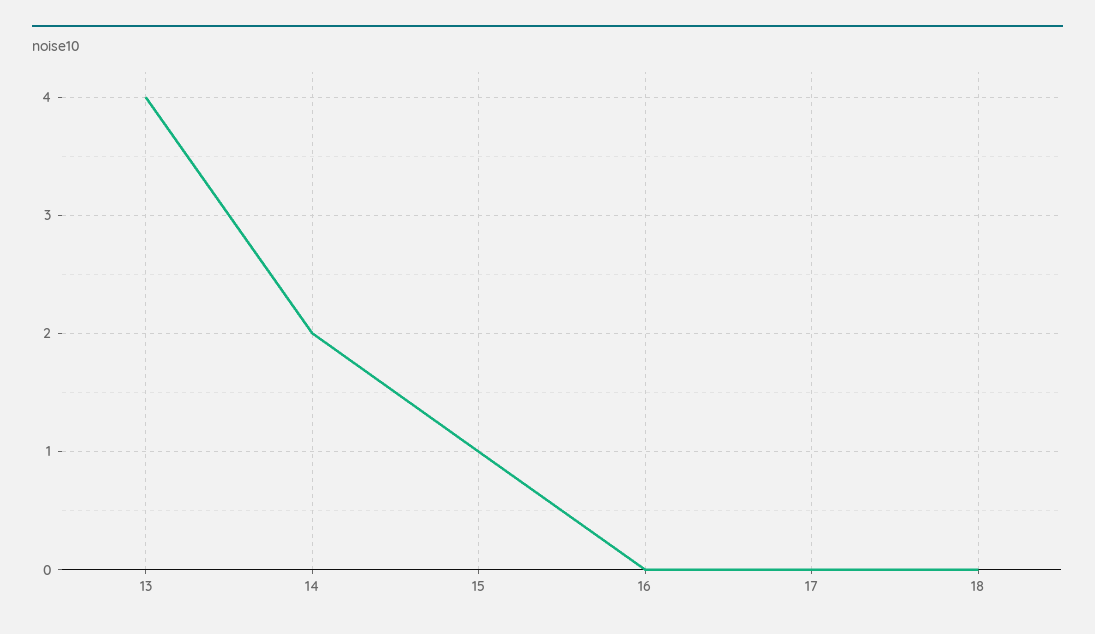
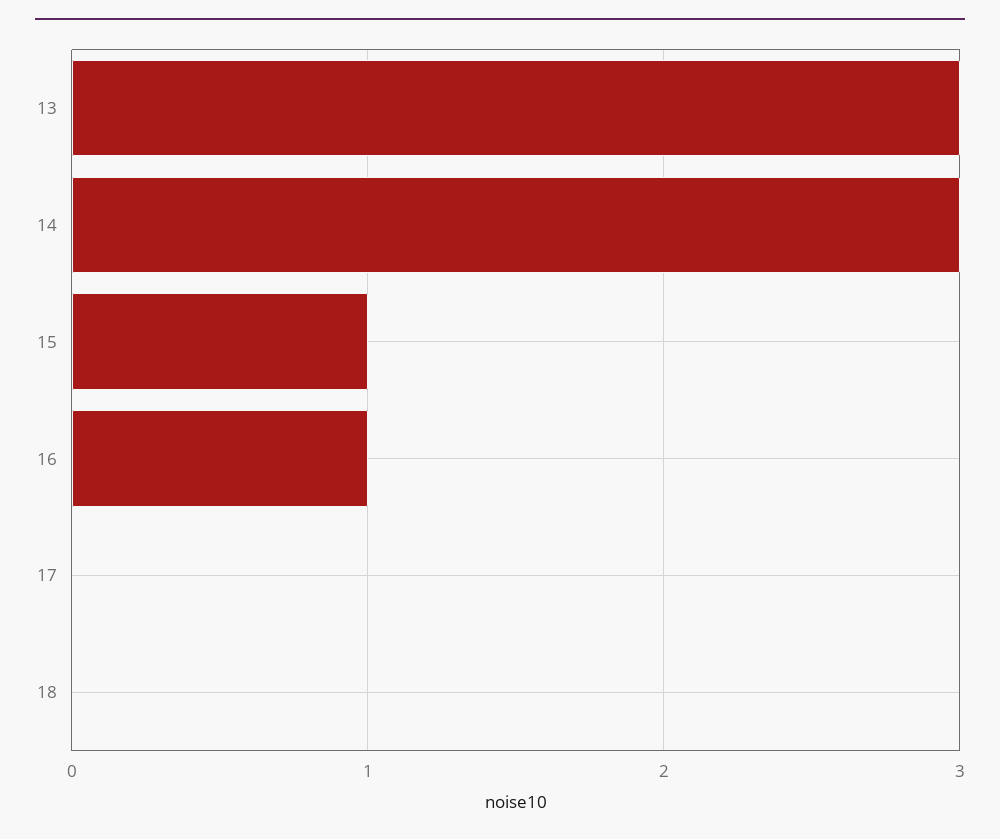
13: 4 -> 3
14: 2 -> 3
16: 0 -> 1

